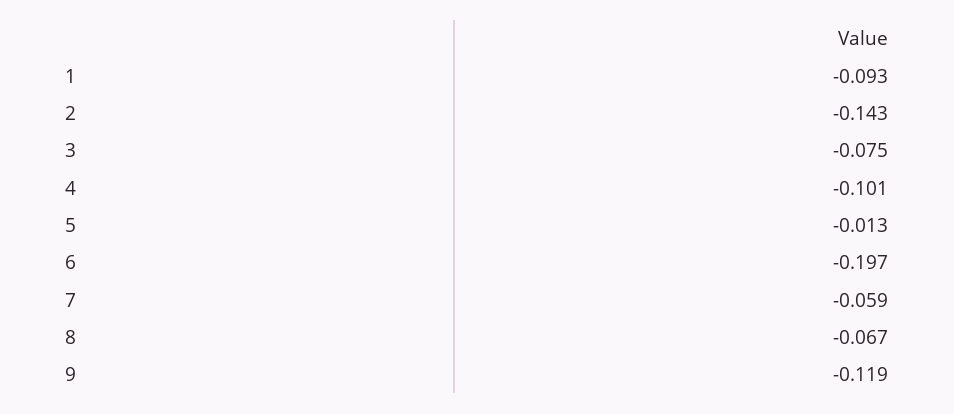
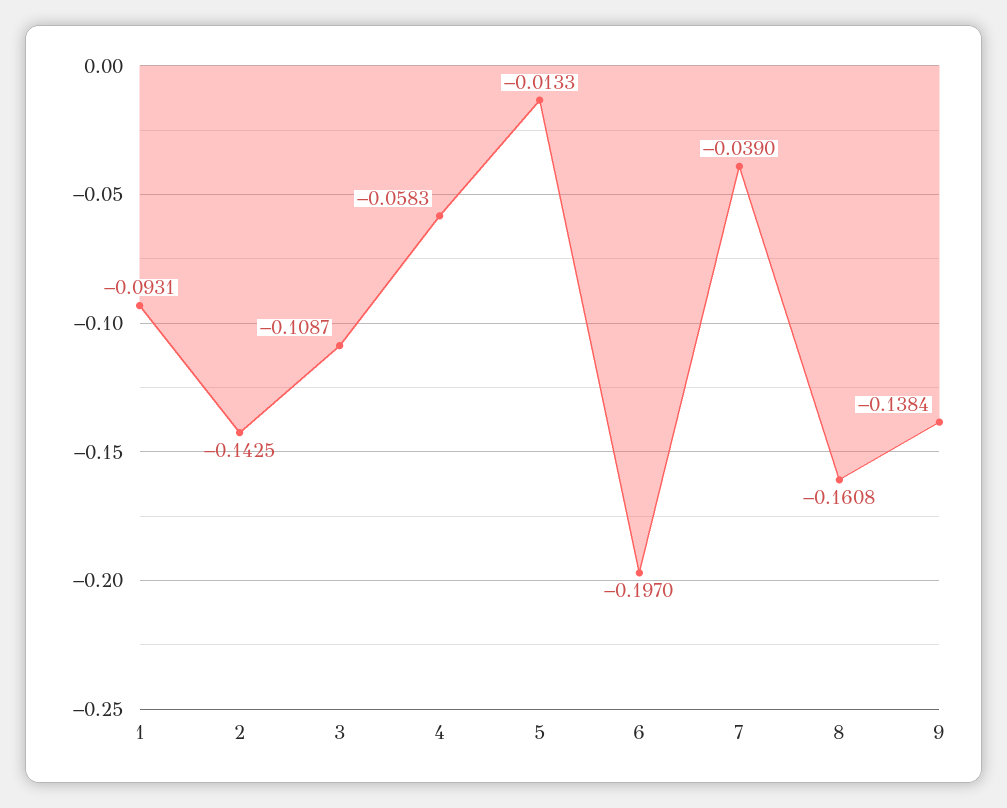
3: -0.075 -> -0.1087
4: -0.101 -> -0.0583
7: -0.059 -> -0.039
8: -0.067 -> -0.1608
9: -0.119 -> -0.1384

